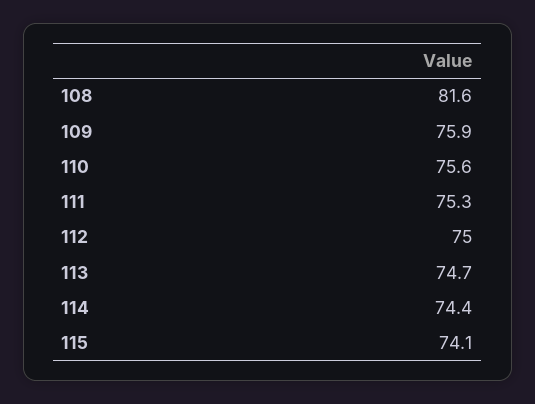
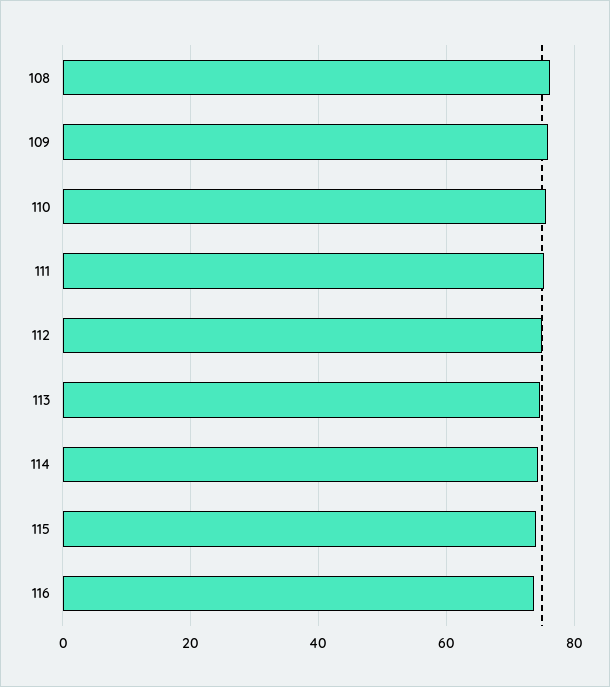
108: 81.6 -> 76
116: none -> 74

